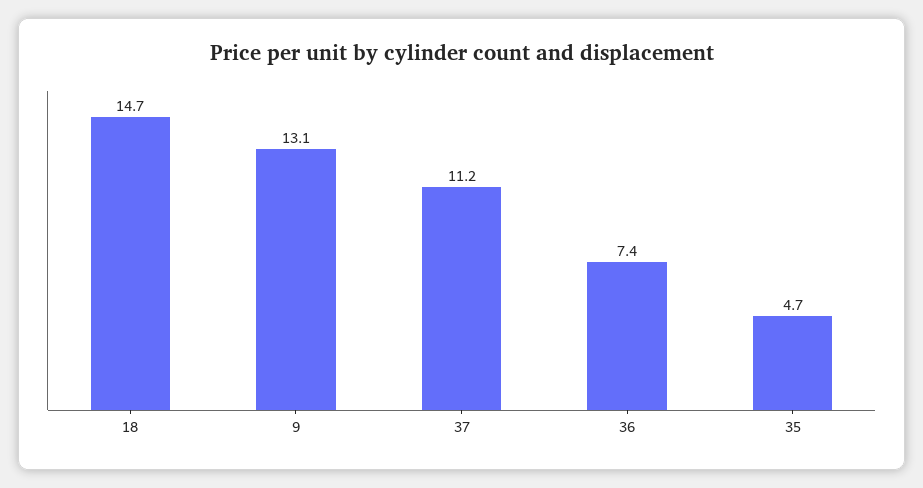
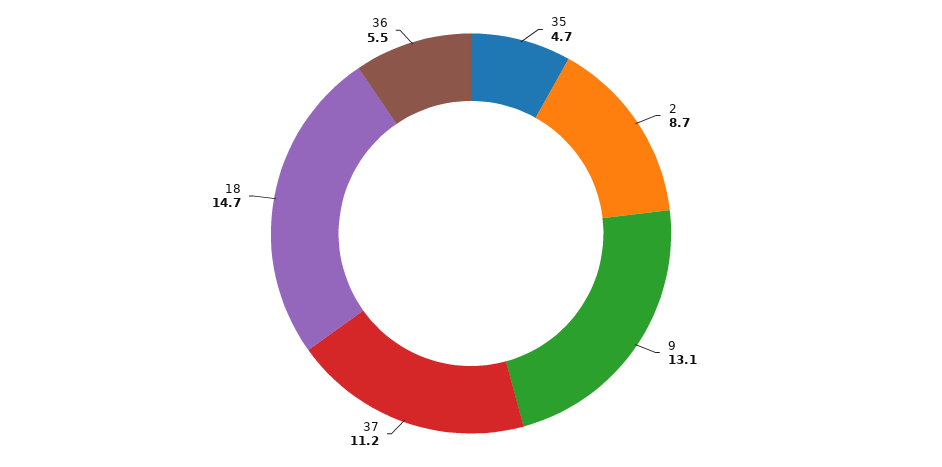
36: 7.4 -> 5.5
2: none -> 8.7

